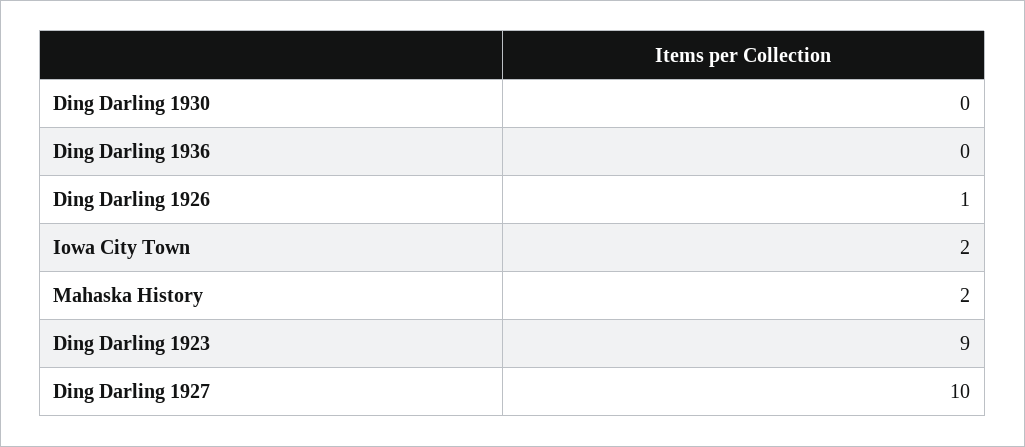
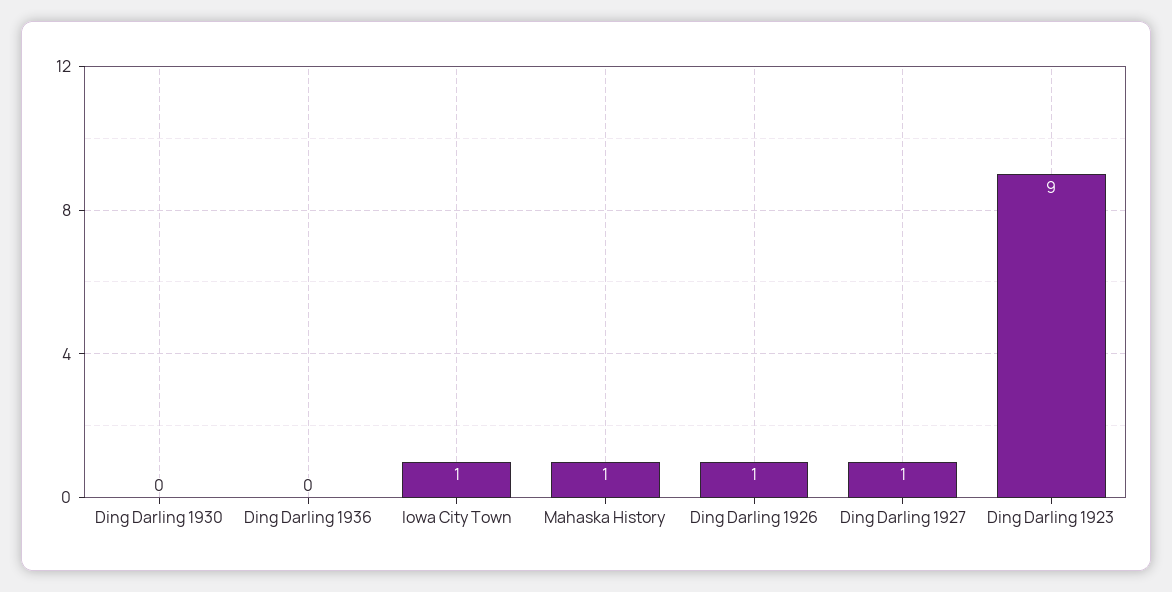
Iowa City Town: 2 -> 1
Mahaska History: 2 -> 1
Ding Darling 1927: 10 -> 1

